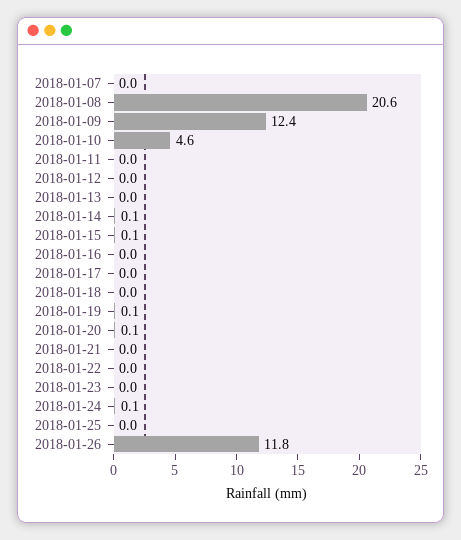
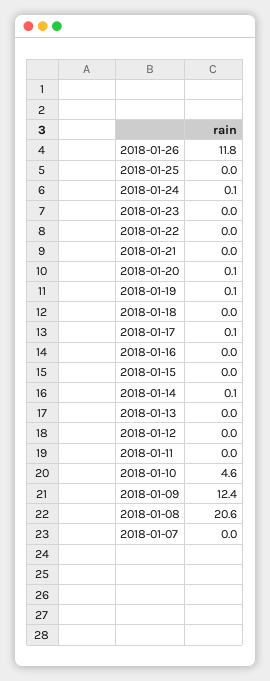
2018-01-15: 0.1 -> 0
2018-01-17: 0 -> 0.1

